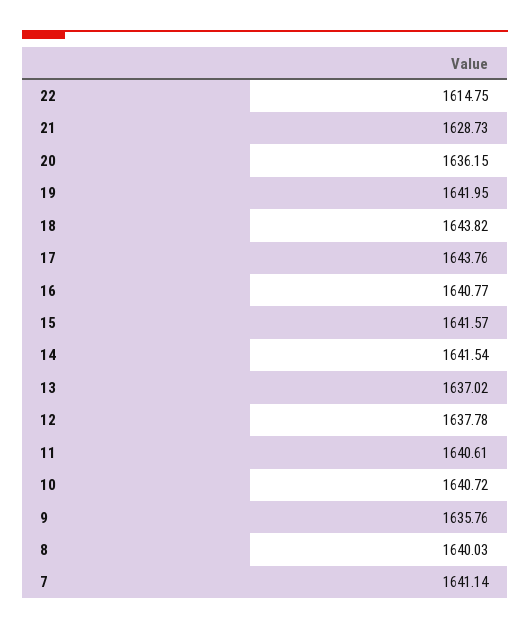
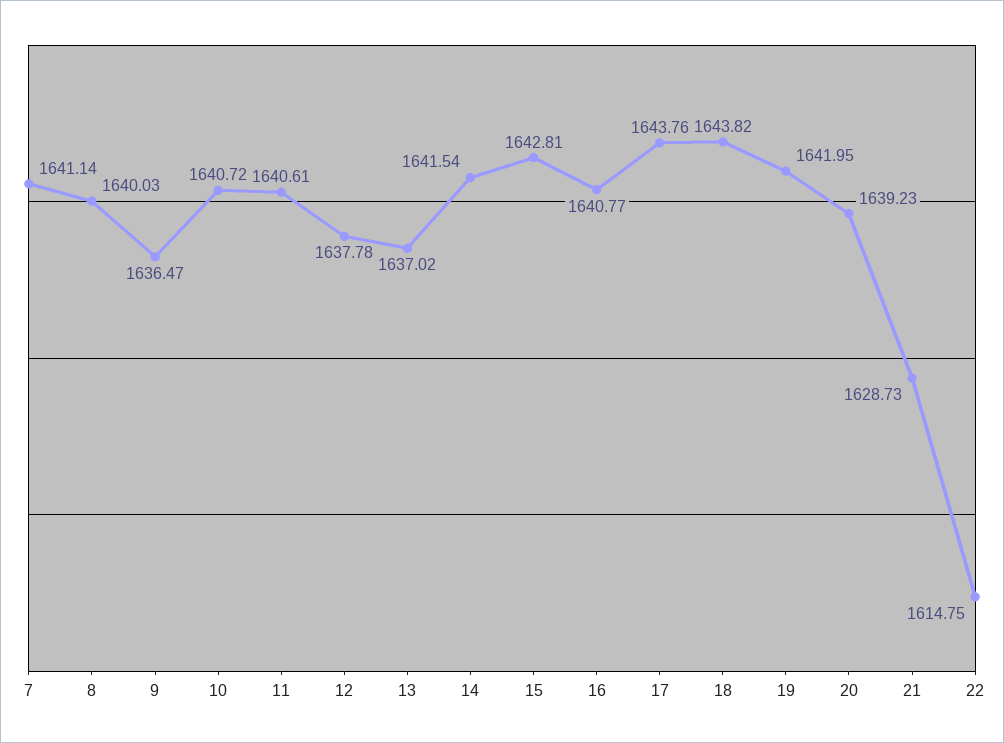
20: 1636.15 -> 1639.23
15: 1641.57 -> 1642.81
9: 1635.76 -> 1636.47

